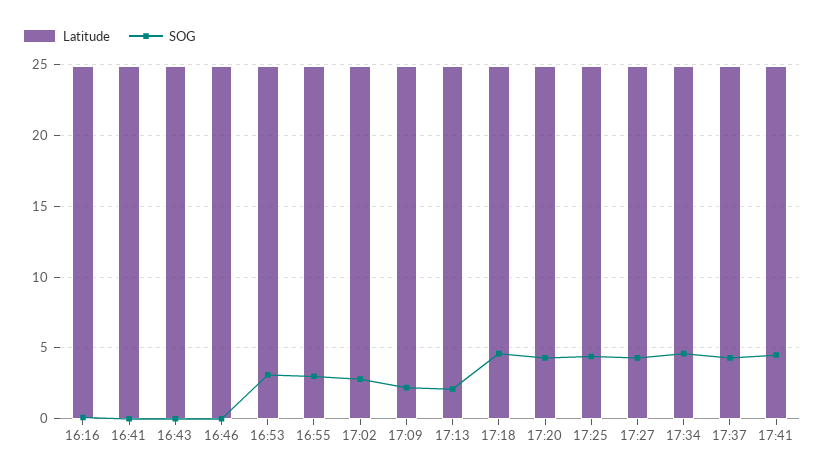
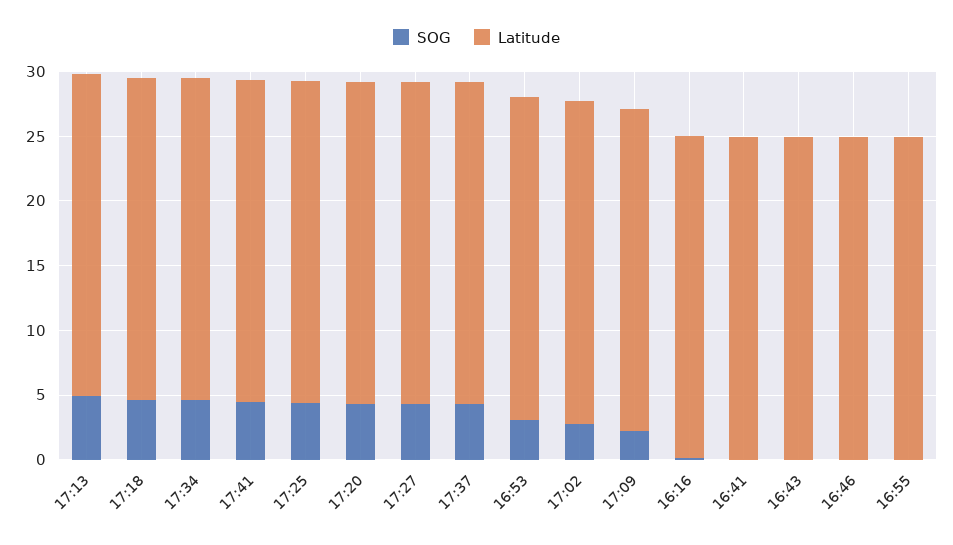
SOG, 16:55: 3 -> 0
SOG, 17:13: 2 -> 5

